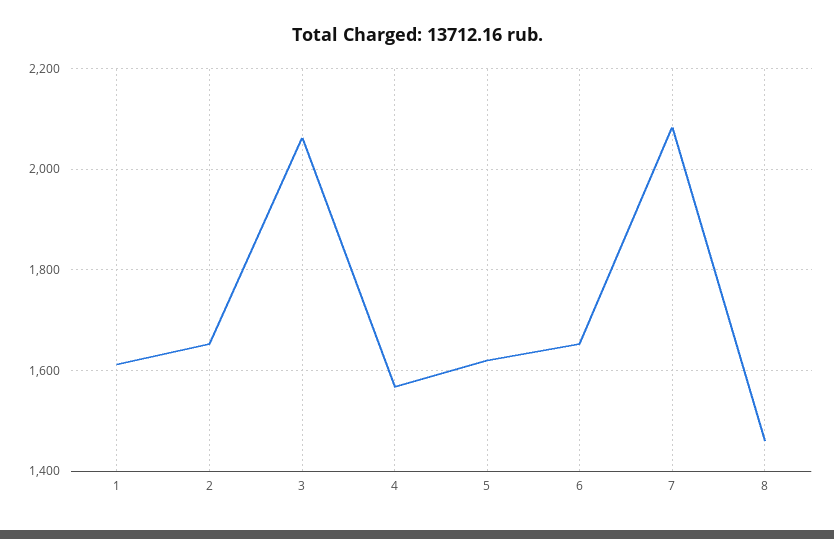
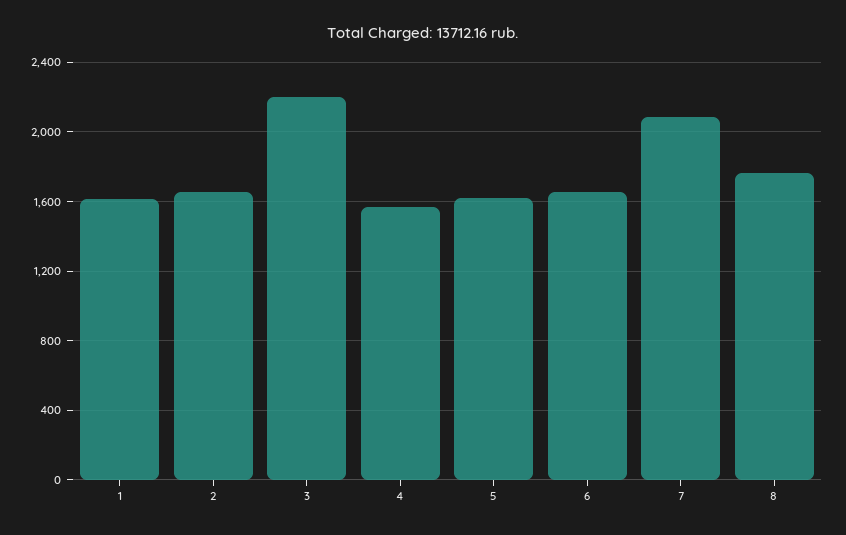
3: 2060 -> 2200
8: 1460 -> 1750

